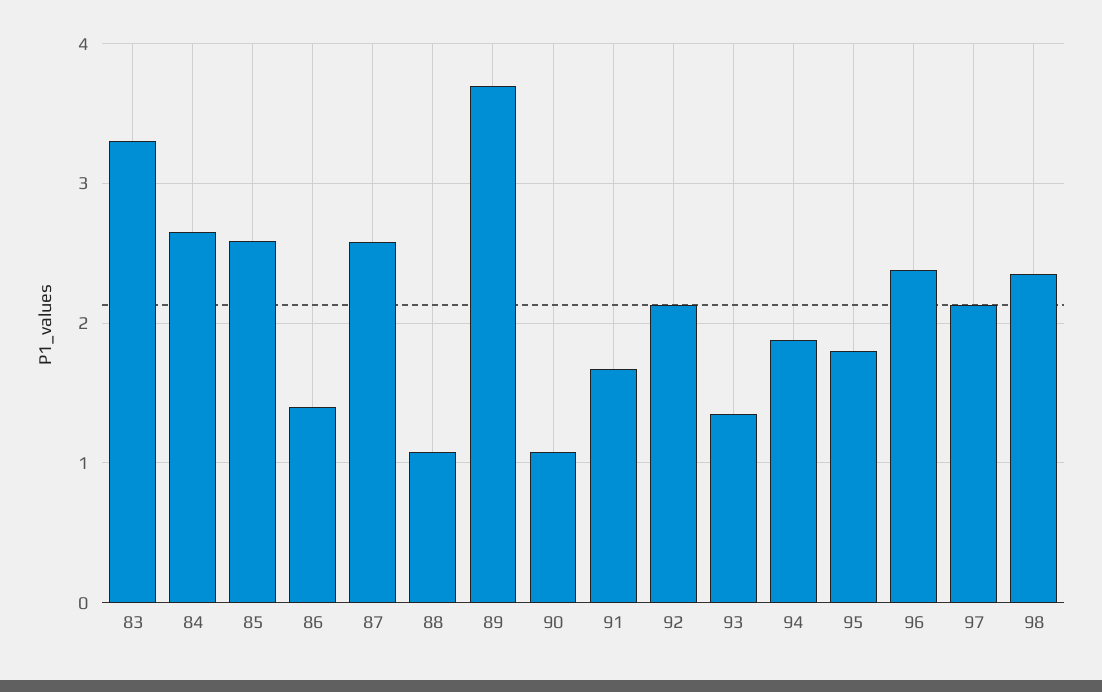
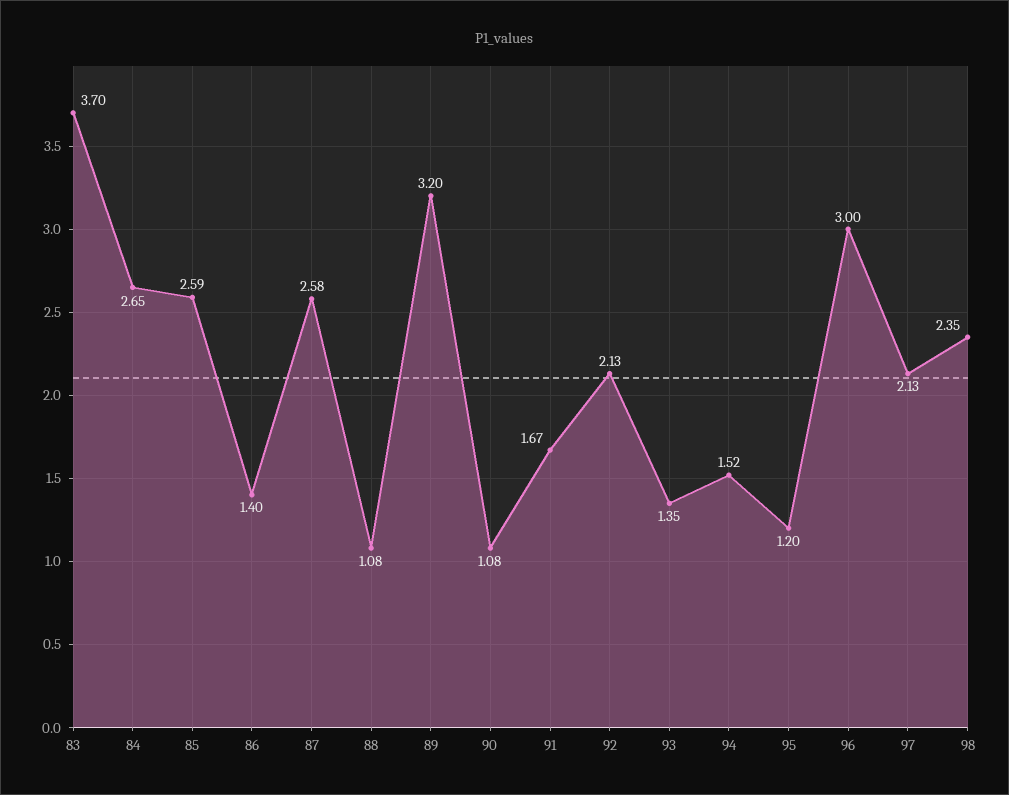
83: 3.3 -> 3.7
89: 3.7 -> 3.2
94: 1.9 -> 1.52
95: 1.8 -> 1.2
96: 2.4 -> 3

